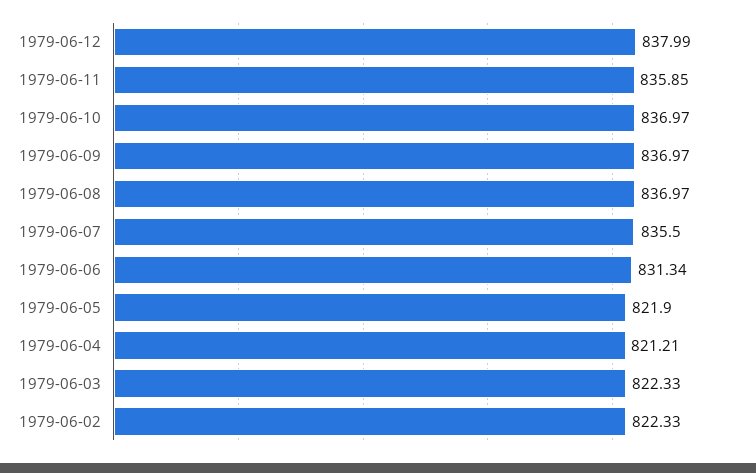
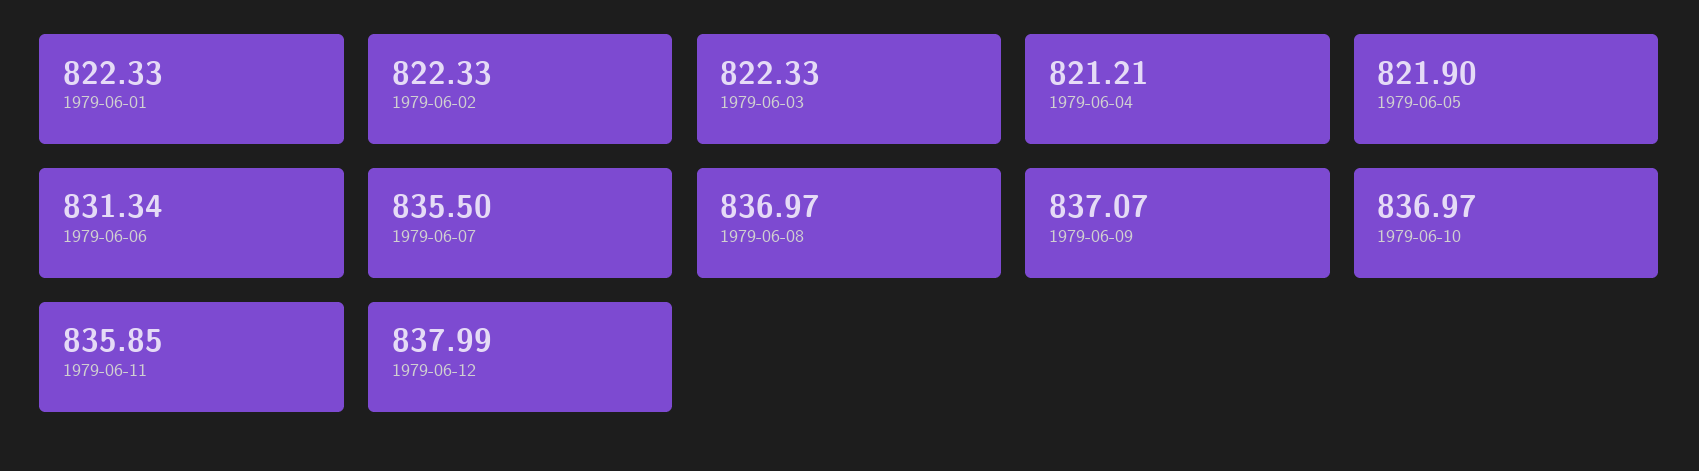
1979-06-09: 836.97 -> 837.07
1979-06-01: none -> 822.33

